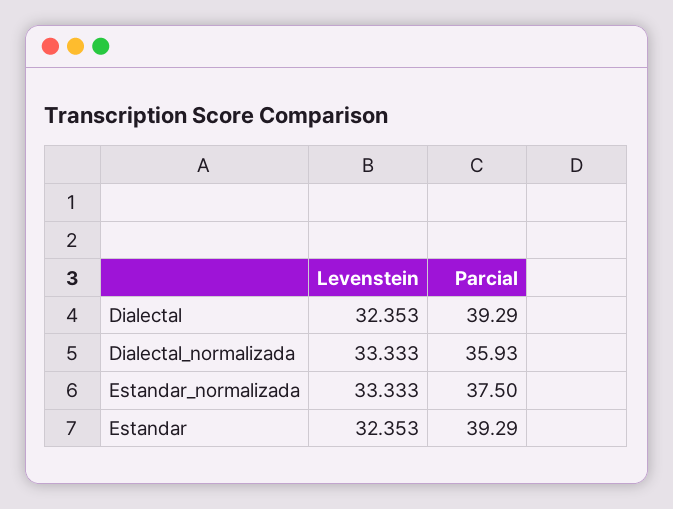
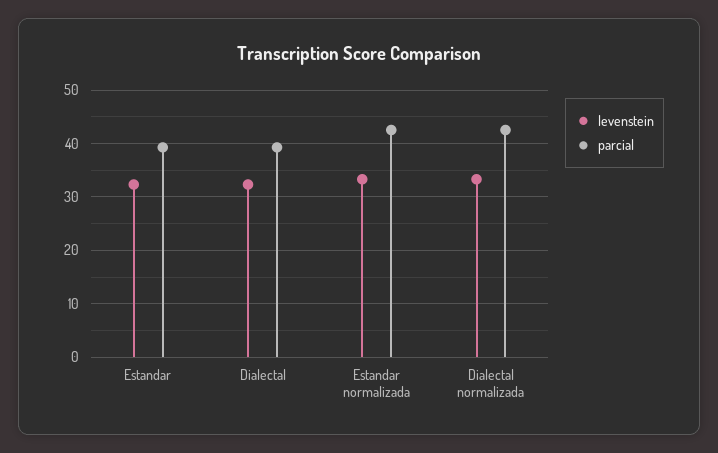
Parcial, Dialectal_normalizada: 35.93 -> 42
Parcial, Estandar_normalizada: 37.5 -> 42

